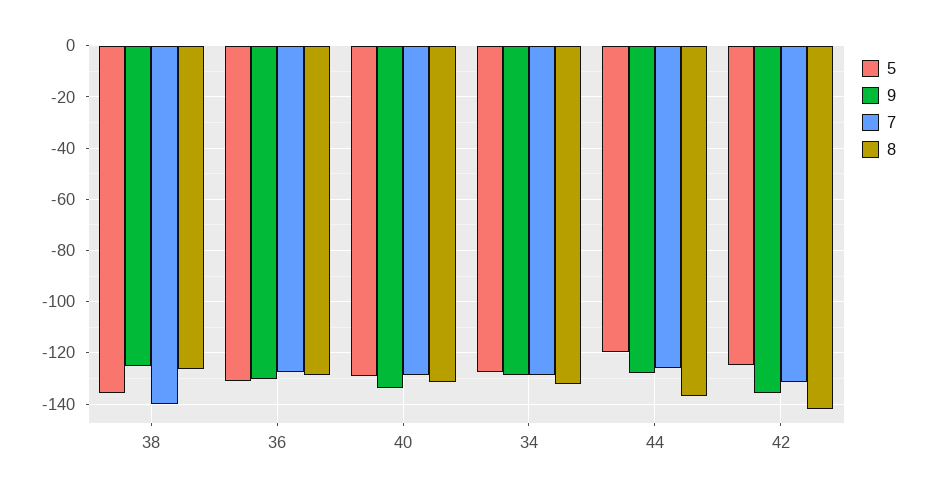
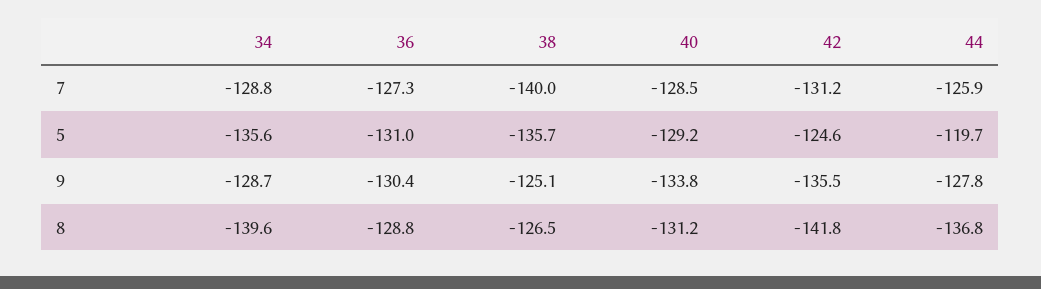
5, 34: -127.5 -> -135.6
8, 34: -132.5 -> -139.6

